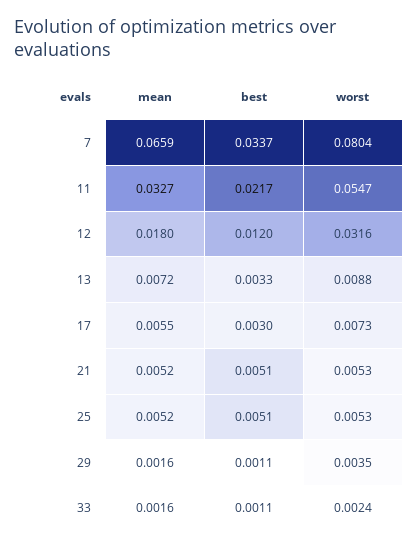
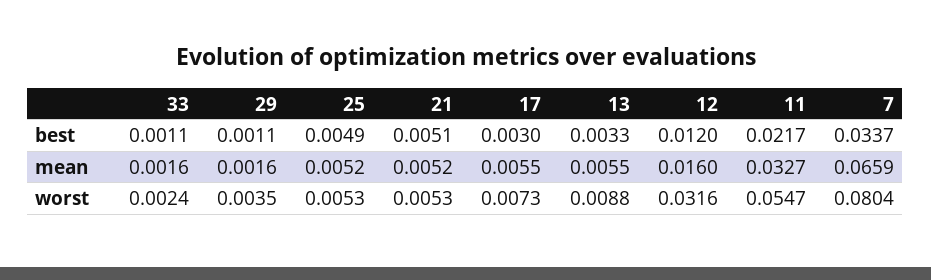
mean, 12: 0.018 -> 0.016
mean, 13: 0.0072 -> 0.0055
best, 25: 0.0051 -> 0.0049

